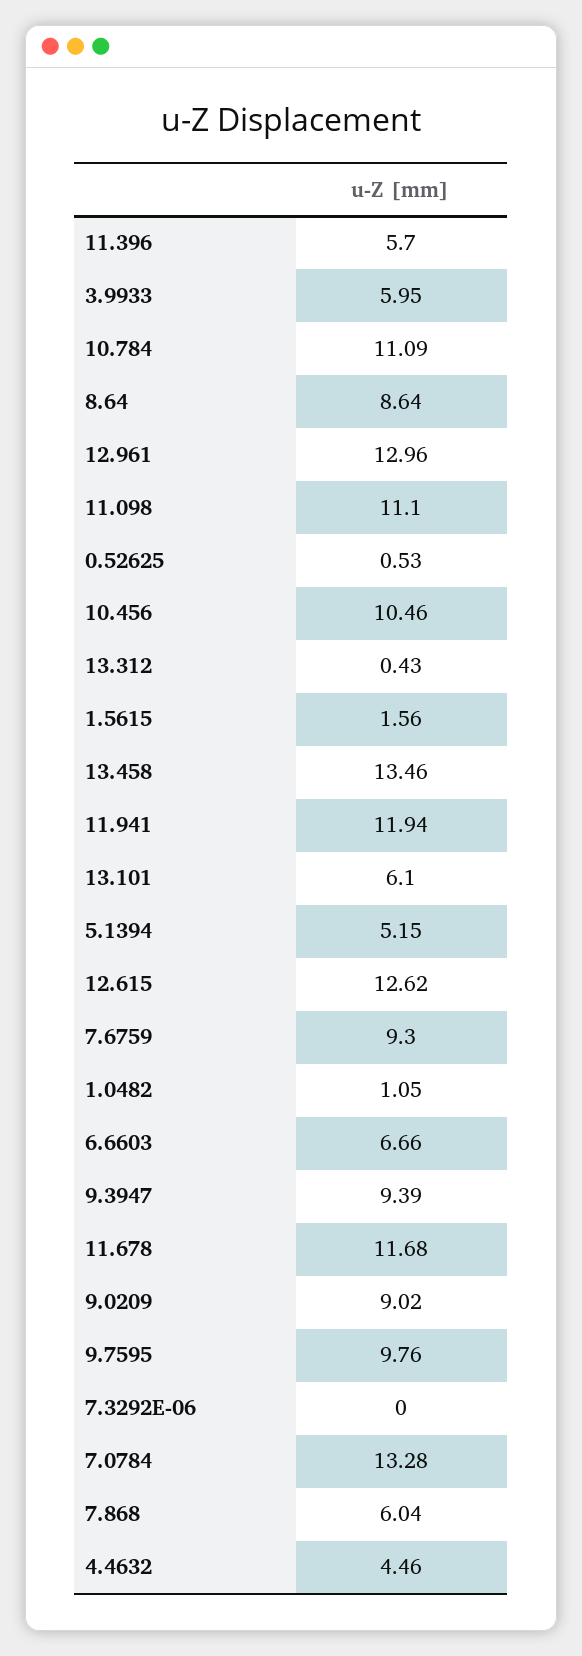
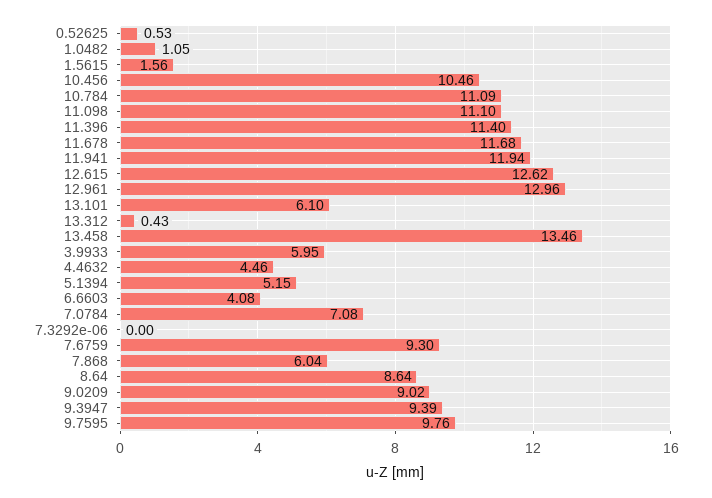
11.396: 5.7 -> 11.4
6.6603: 6.66 -> 4.08
7.0784: 13.28 -> 7.08

